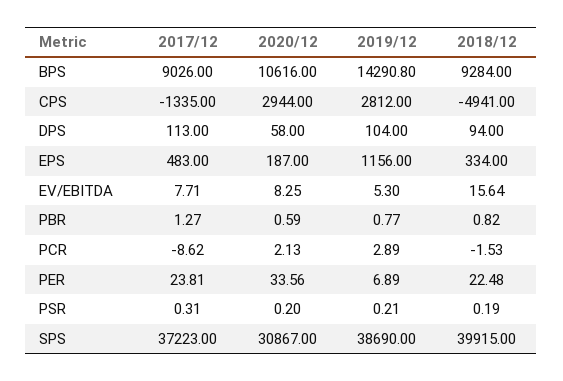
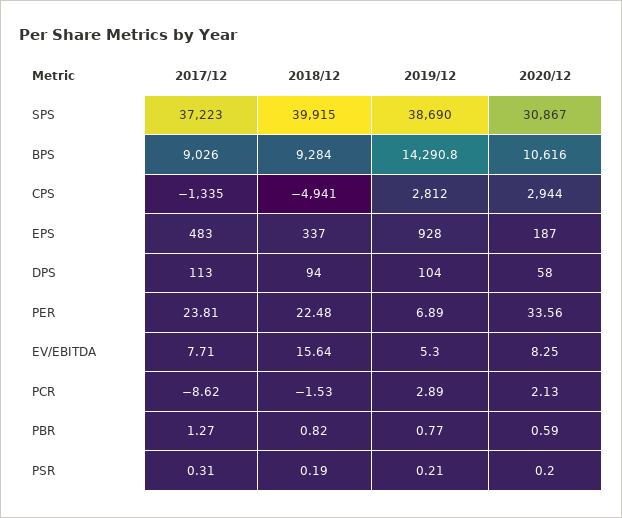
2019/12, EPS: 1156 -> 928
2018/12, EPS: 334 -> 337

